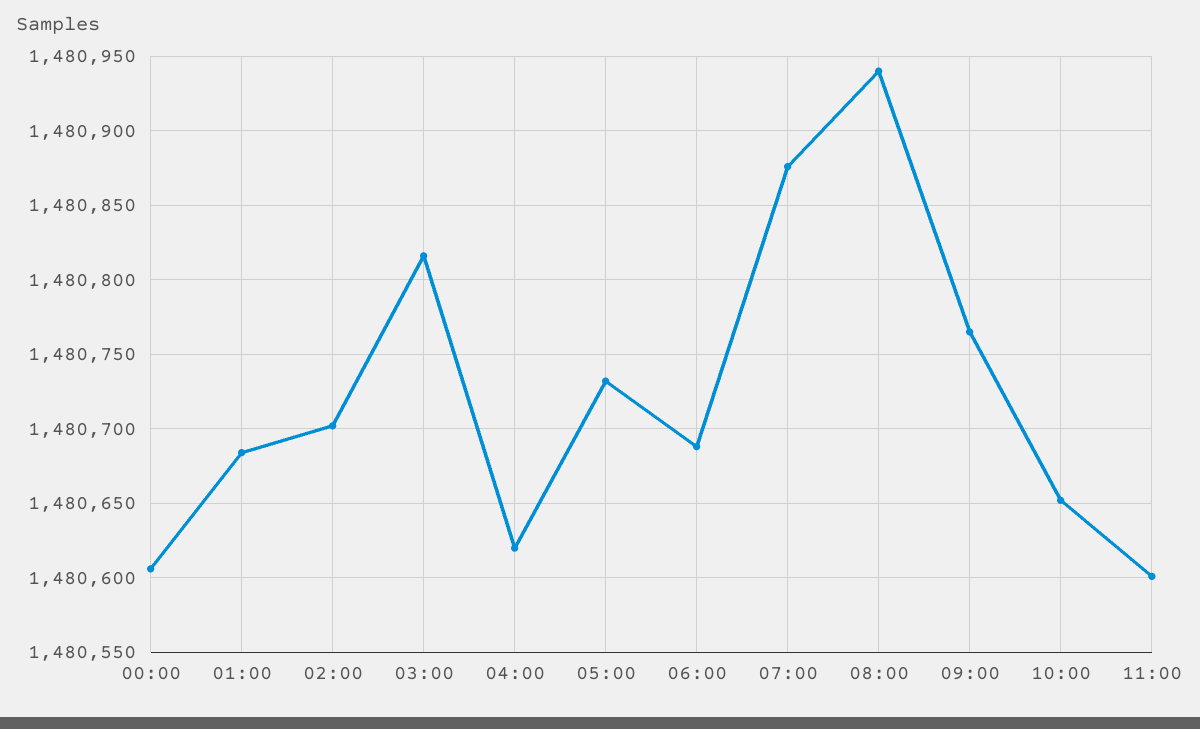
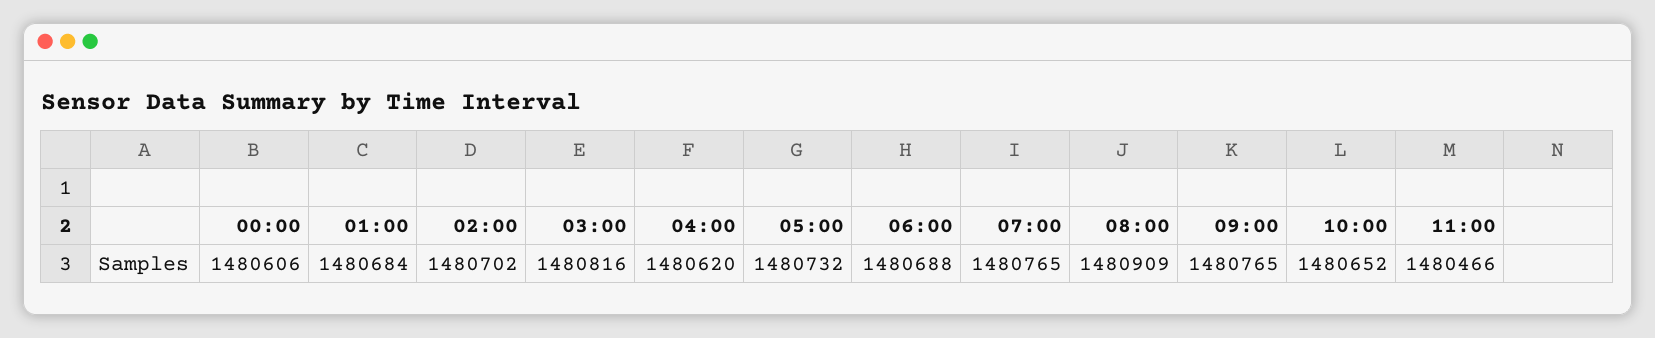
07:00: 1480875 -> 1480765
08:00: 1480940 -> 1480909
11:00: 1480600 -> 1480466

